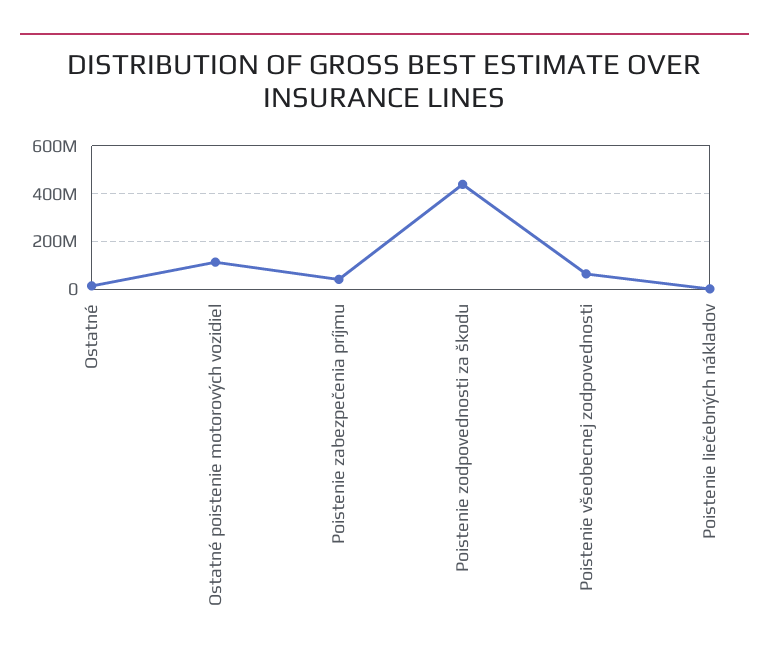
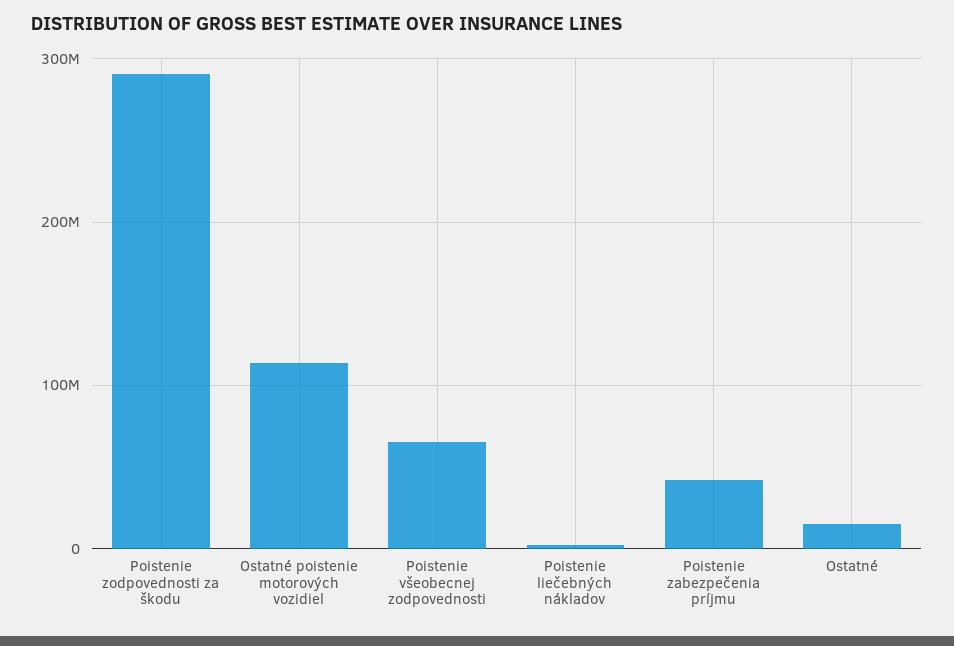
Poistenie zodpovednosti za škodu: 450000000 -> 290000000

